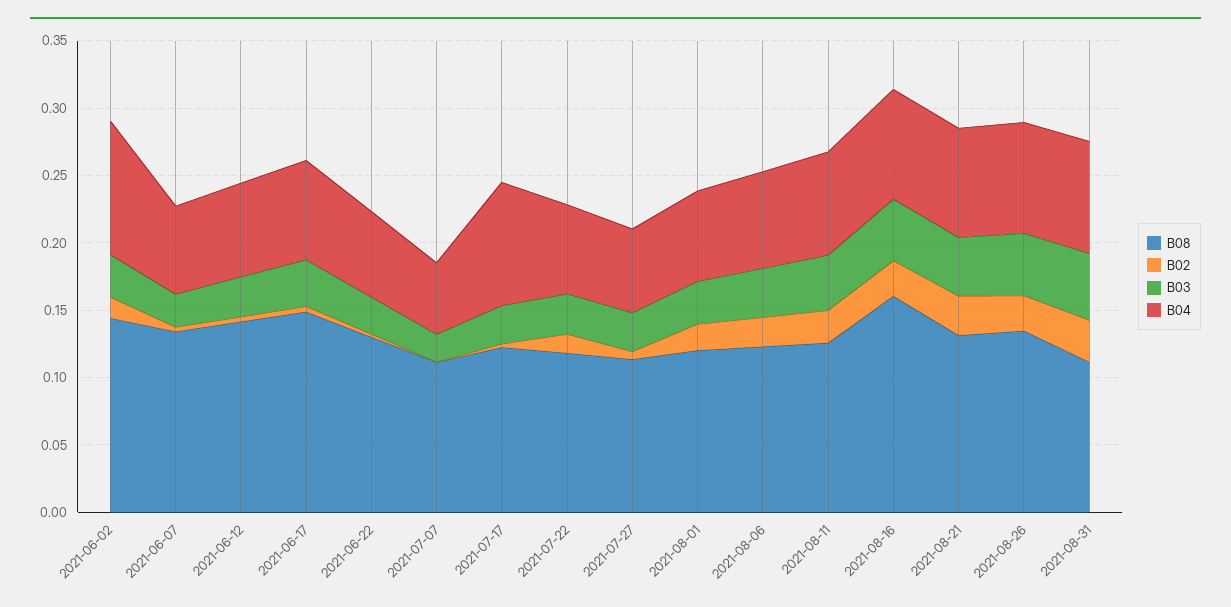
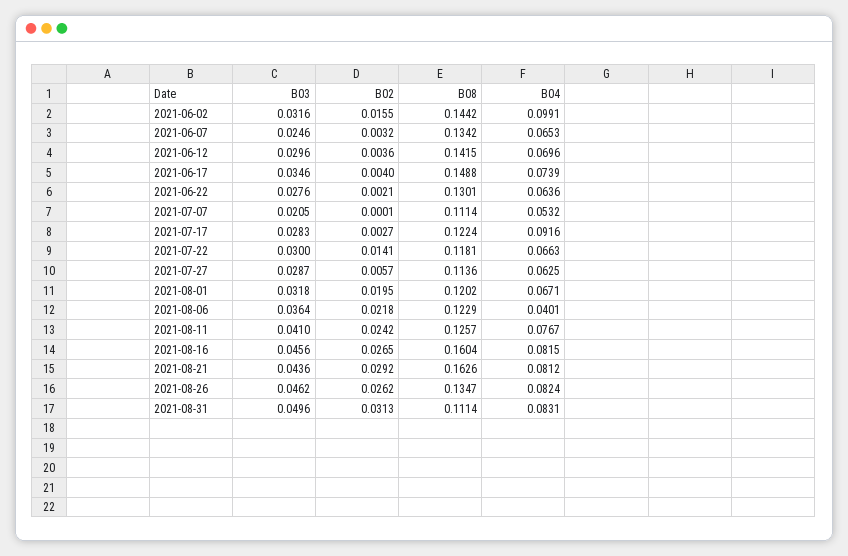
B04, 2021-08-06: 0.07 -> 0.0401
B08, 2021-08-21: 0.13 -> 0.1626

